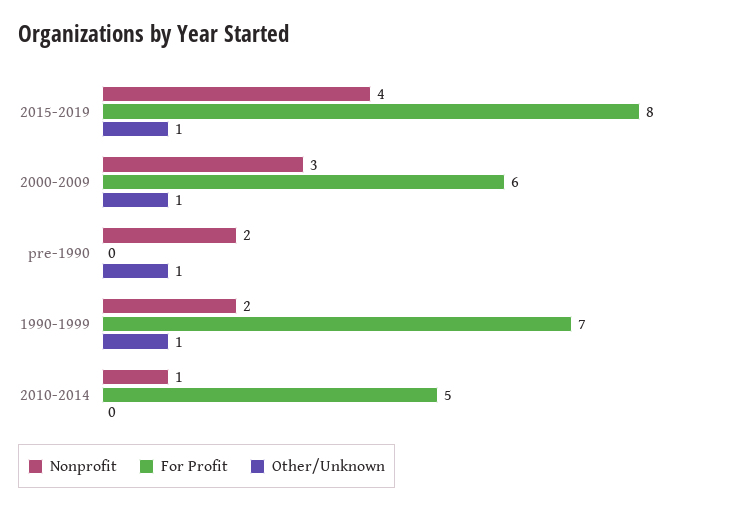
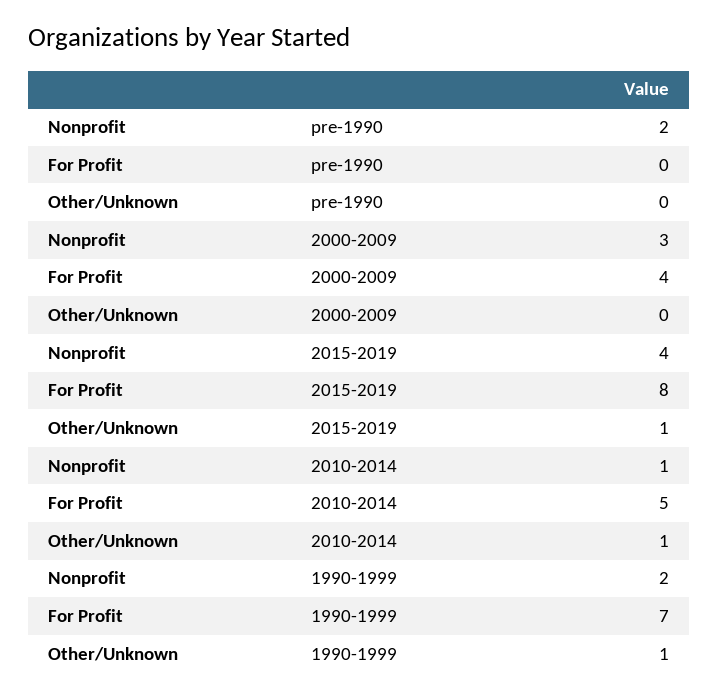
For Profit, 2000-2009: 6 -> 4
Other/Unknown, 2000-2009: 1 -> 0
Other/Unknown, pre-1990: 1 -> 0
Other/Unknown, 2010-2014: 0 -> 1

